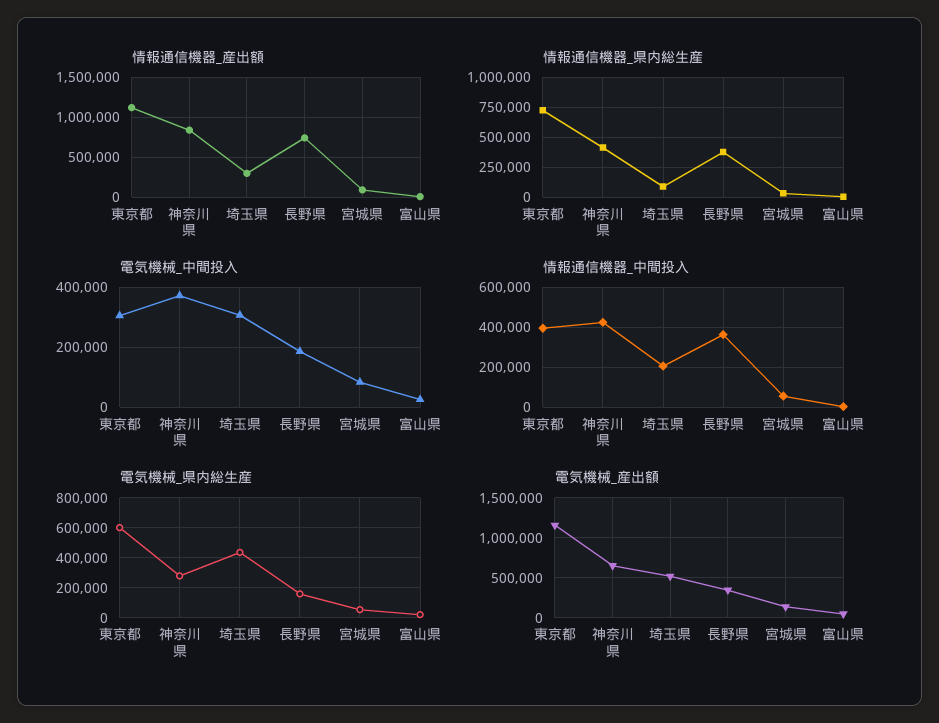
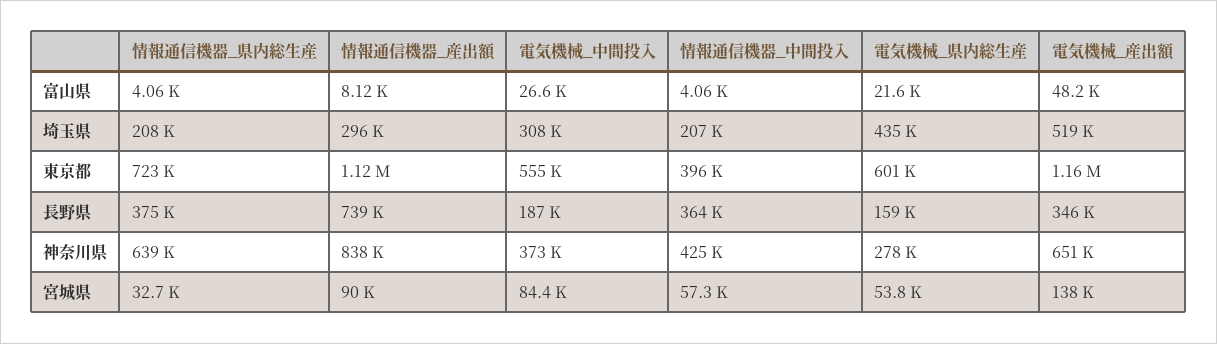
情報通信機器_県内総生産, 神奈川県: 400000 -> 639000
情報通信機器_県内総生産, 埼玉県: 100000 -> 208000
電気機械_中間投入, 東京都: 300000 -> 555000

